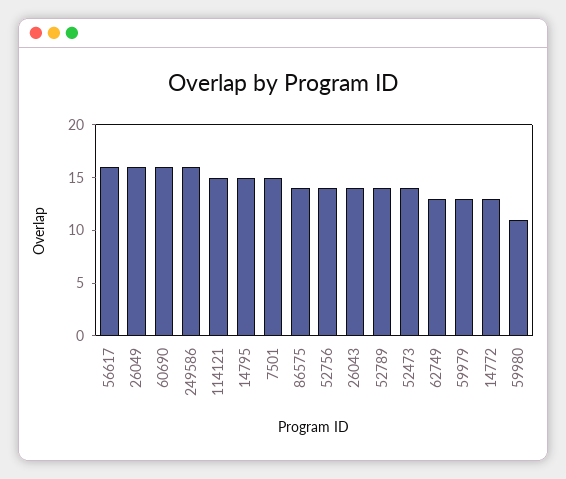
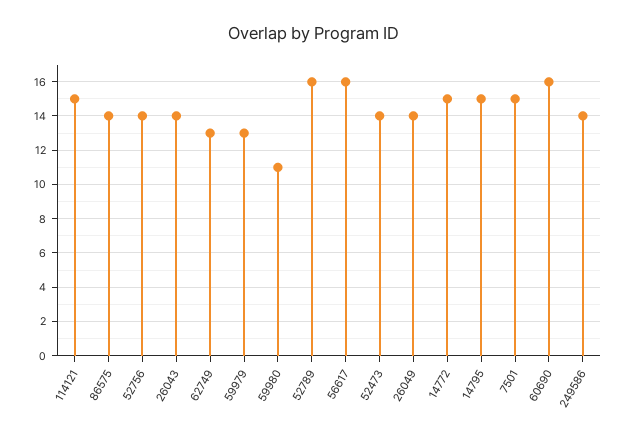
26049: 16 -> 14
249586: 16 -> 14
52789: 14 -> 16
14772: 13 -> 15

